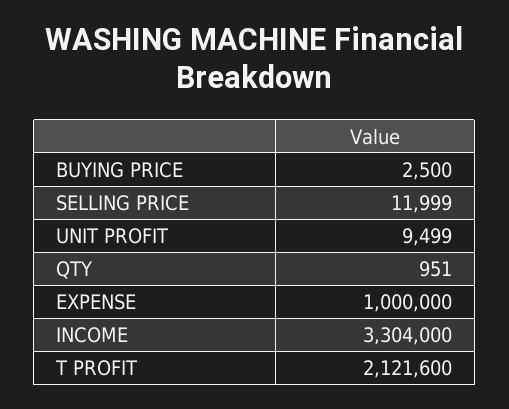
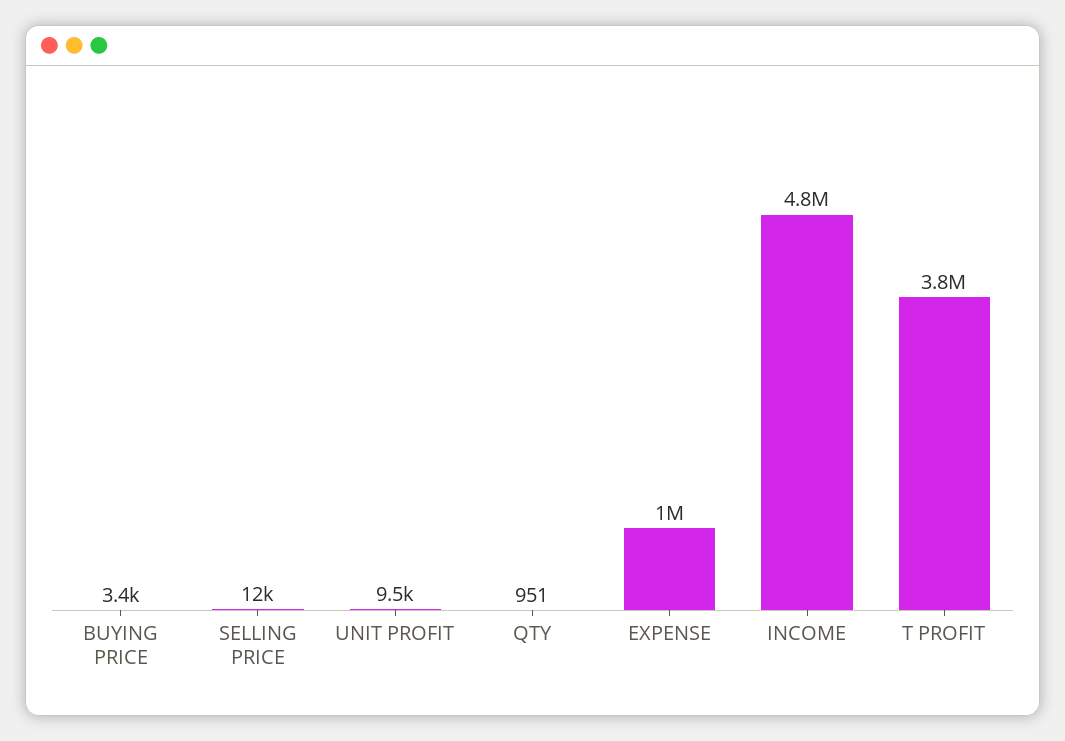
BUYING PRICE: 2500 -> 3400
INCOME: 3304000 -> 4800000
T PROFIT: 2121600 -> 3800000

